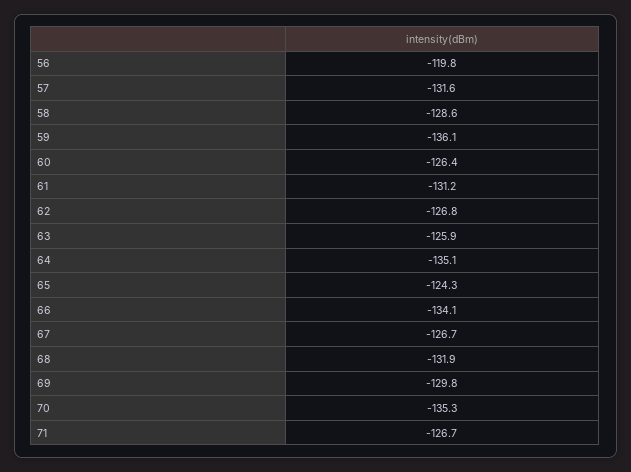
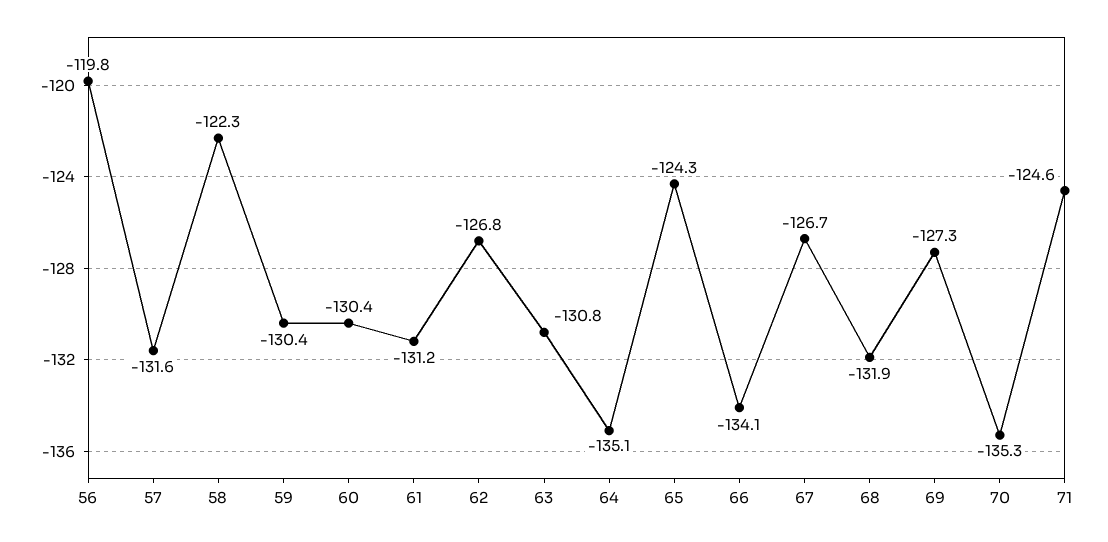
58: -128.6 -> -122.3
59: -136.1 -> -130.4
60: -126.4 -> -130.4
63: -125.9 -> -130.8
69: -129.8 -> -127.3
71: -126.7 -> -124.6

